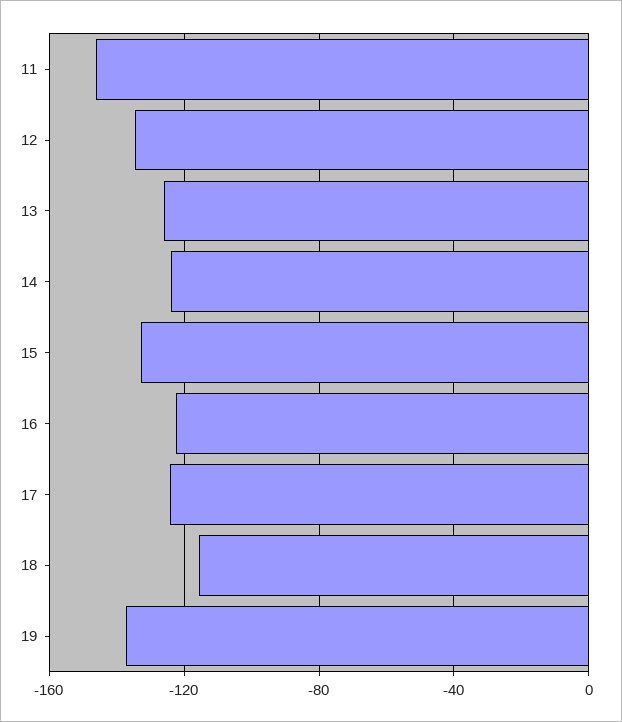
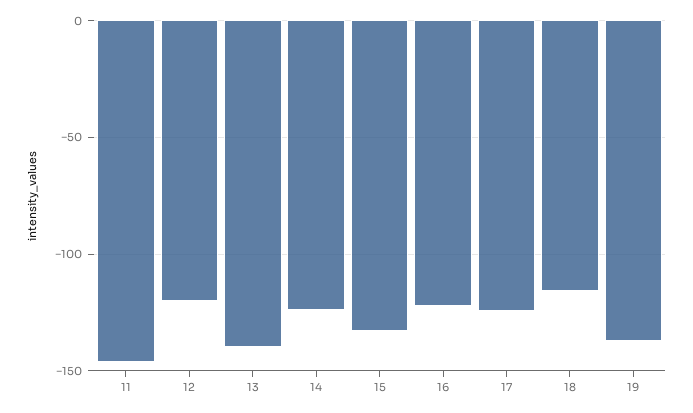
12: -135 -> -120
13: -125 -> -140

